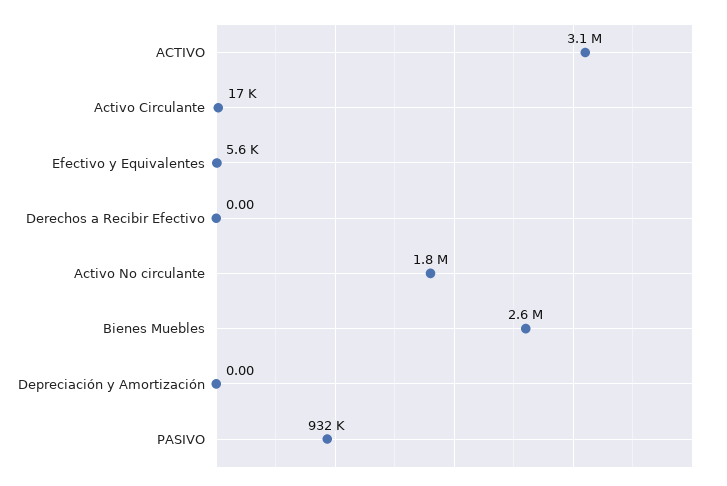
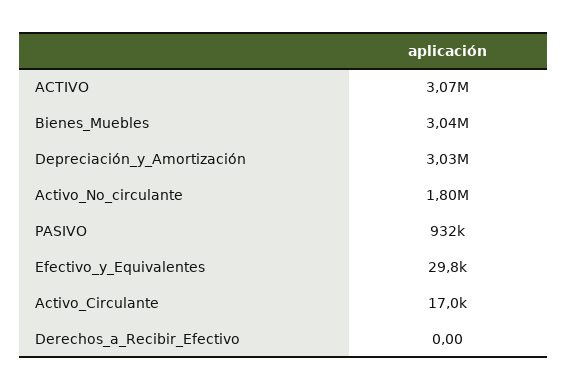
Efectivo y Equivalentes: 5600 -> 29800
Bienes Muebles: 2600000 -> 3040000
Depreciación y Amortización: 0 -> 3030000

